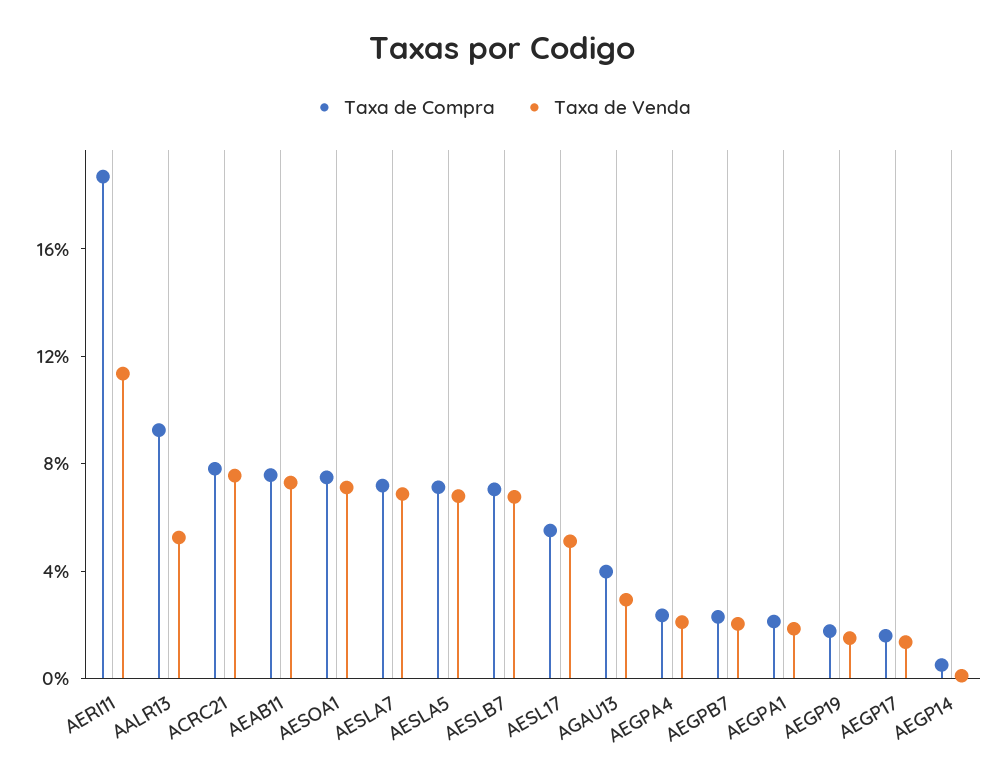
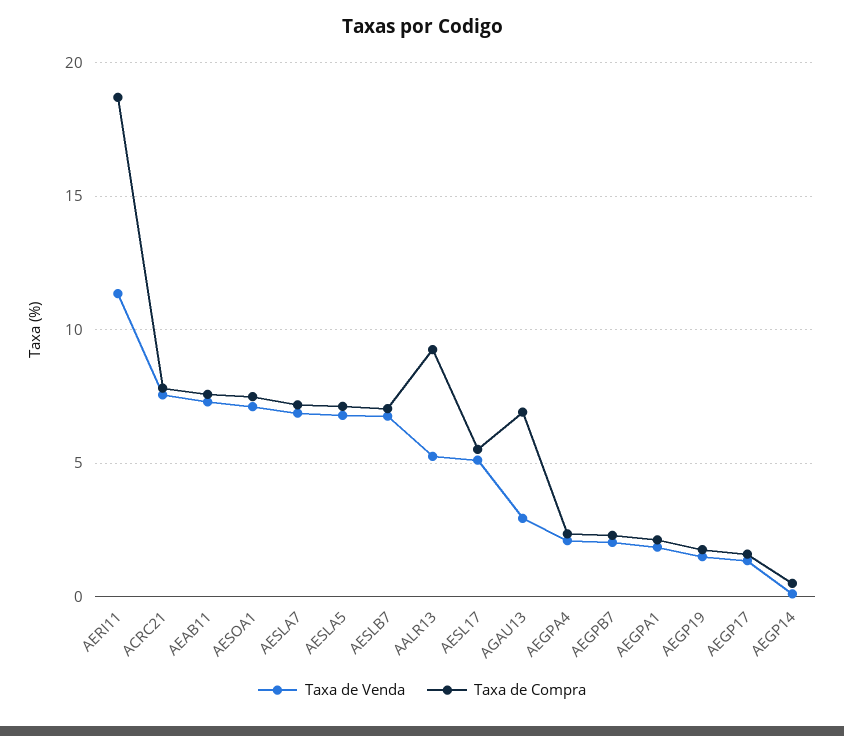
Taxa de Compra, AGAU13: 4 -> 7

